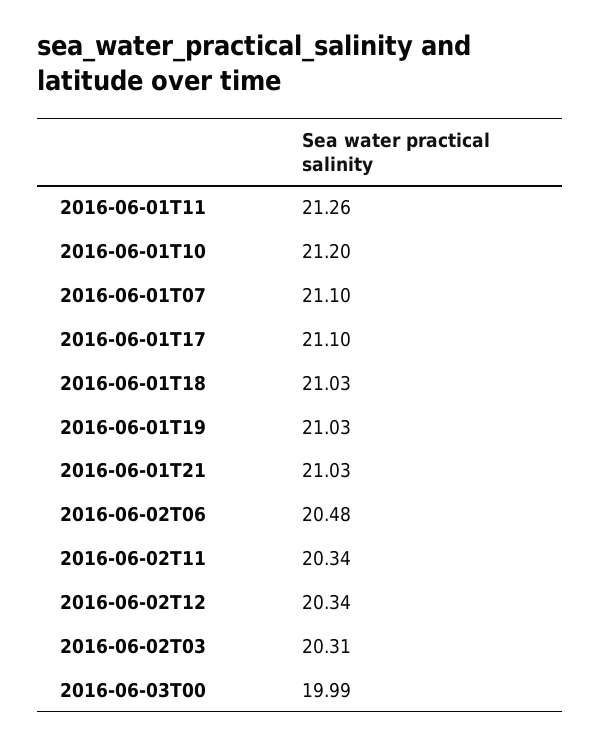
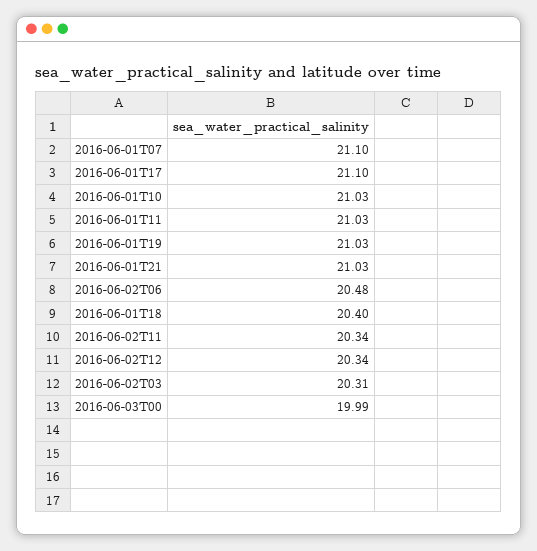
2016-06-01T11: 21.26 -> 21.03
2016-06-01T10: 21.2 -> 21.03
2016-06-01T18: 21.03 -> 20.4

